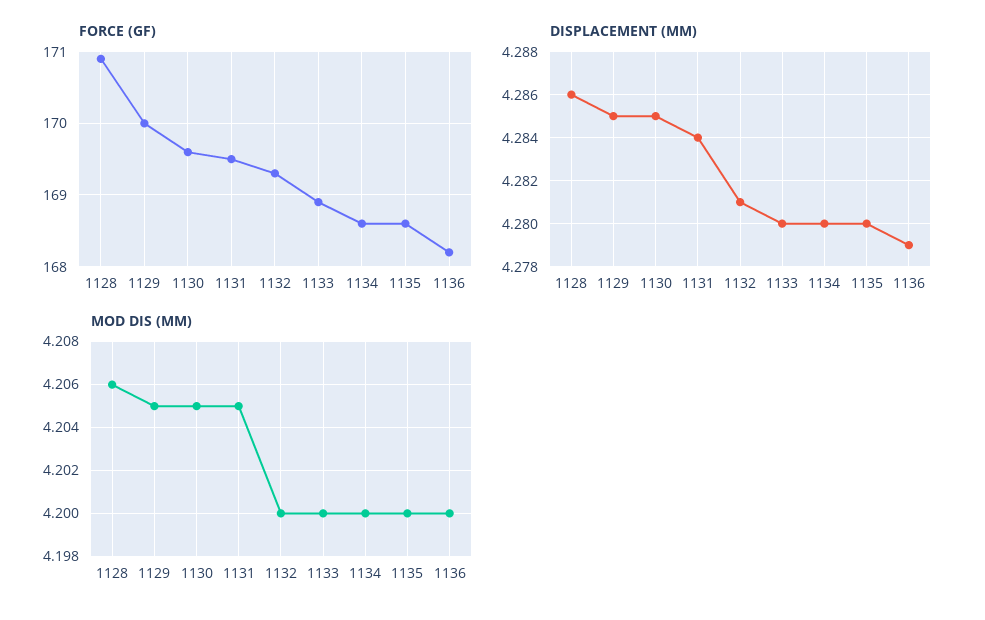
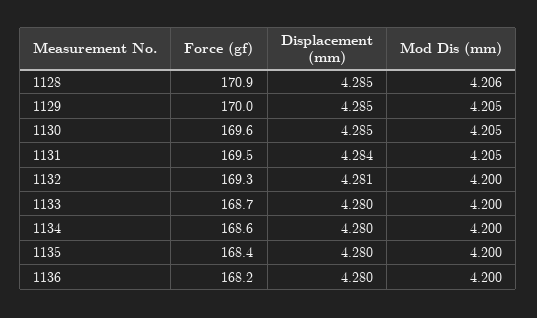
FORCE (GF), 1133: 168.9 -> 168.7
FORCE (GF), 1135: 168.6 -> 168.4
DISPLACEMENT (MM), 1128: 4.286 -> 4.285
DISPLACEMENT (MM), 1136: 4.279 -> 4.28

